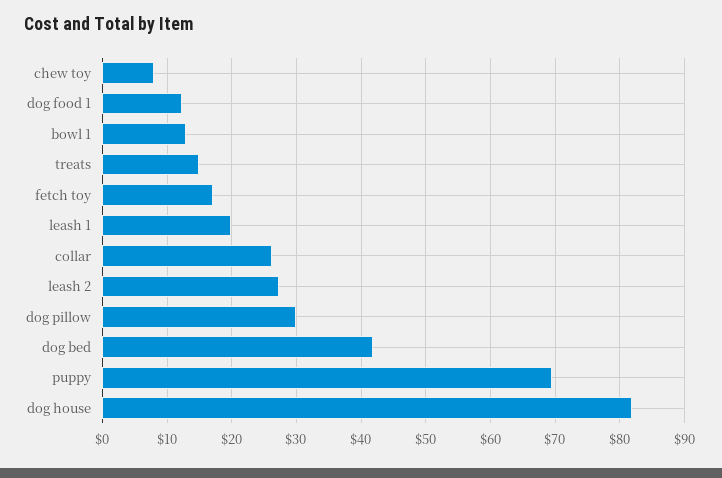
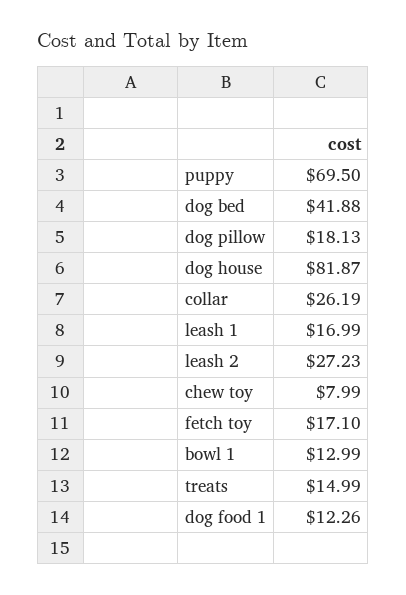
leash 1: 20 -> 16.99
dog pillow: 30 -> 18.13

